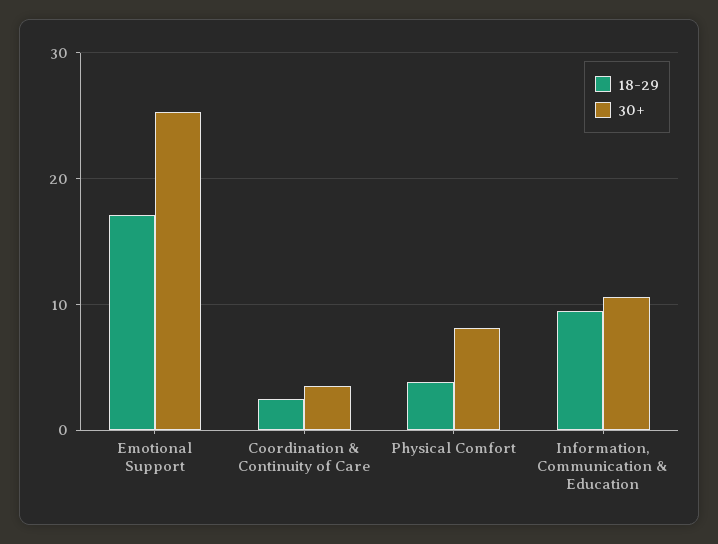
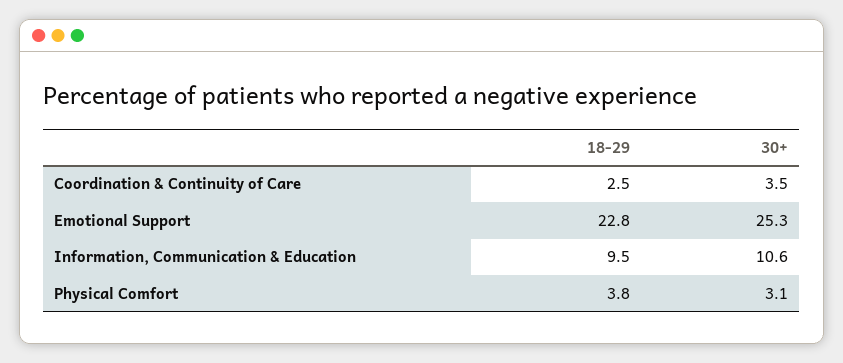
18-29, Emotional Support: 17 -> 22.8
30+, Physical Comfort: 8 -> 3.1

